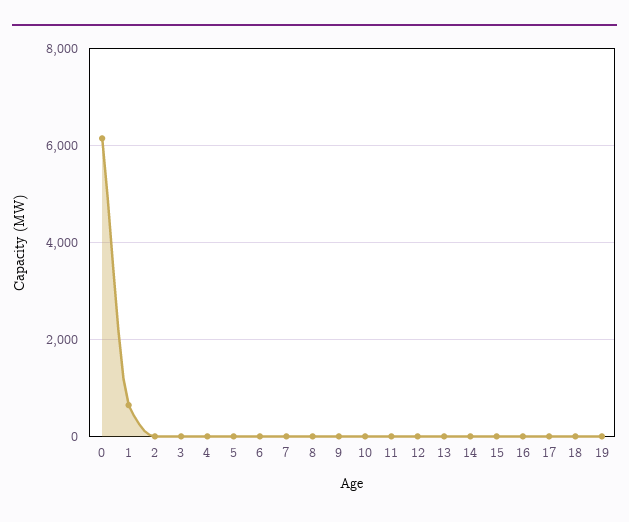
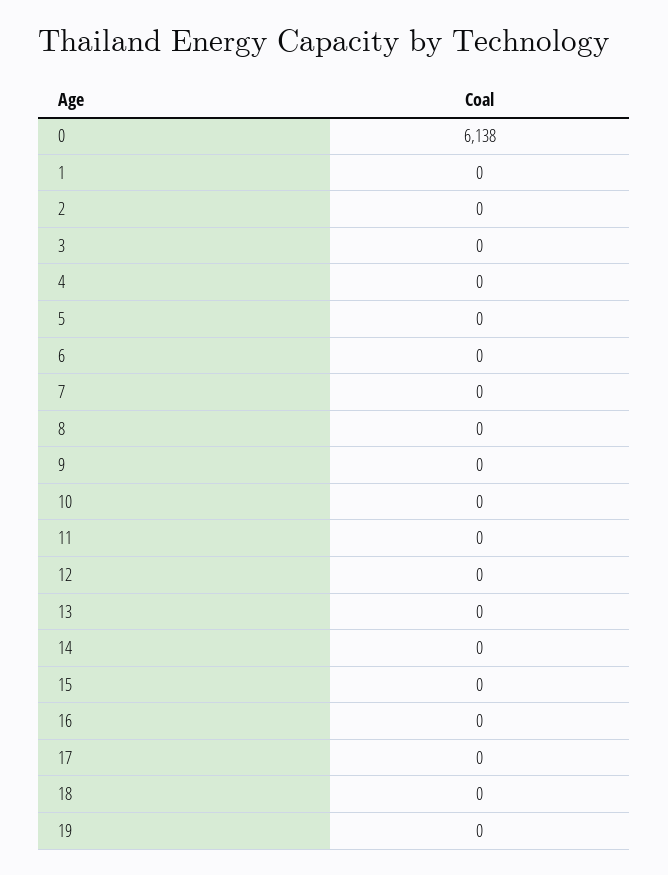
1: 600 -> 0

